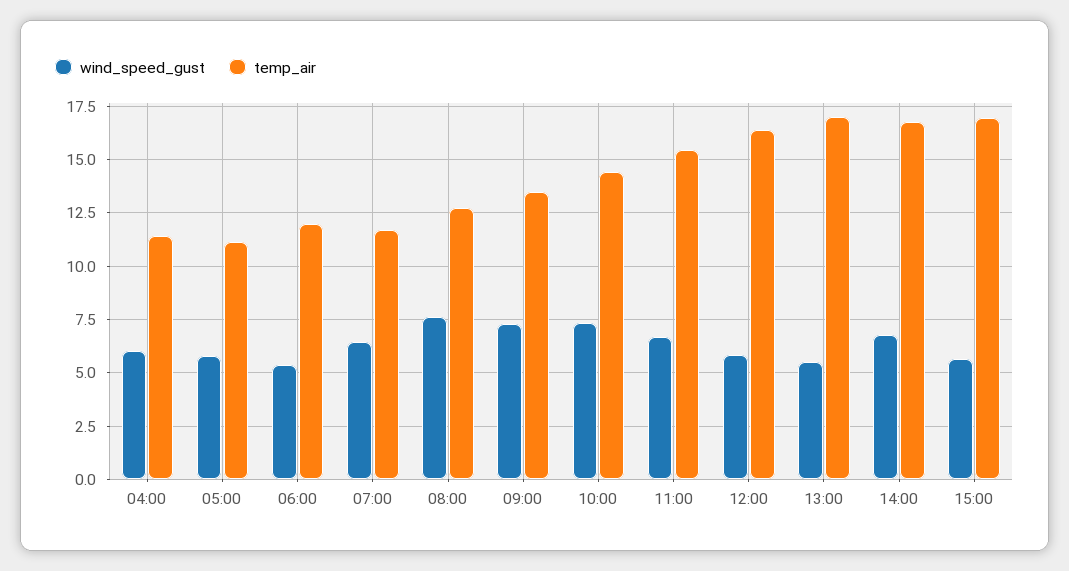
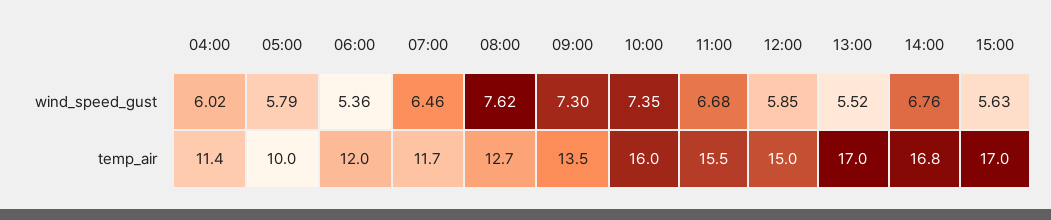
temp_air, 05:00: 11 -> 10
temp_air, 10:00: 14.5 -> 16
temp_air, 12:00: 16.5 -> 15

